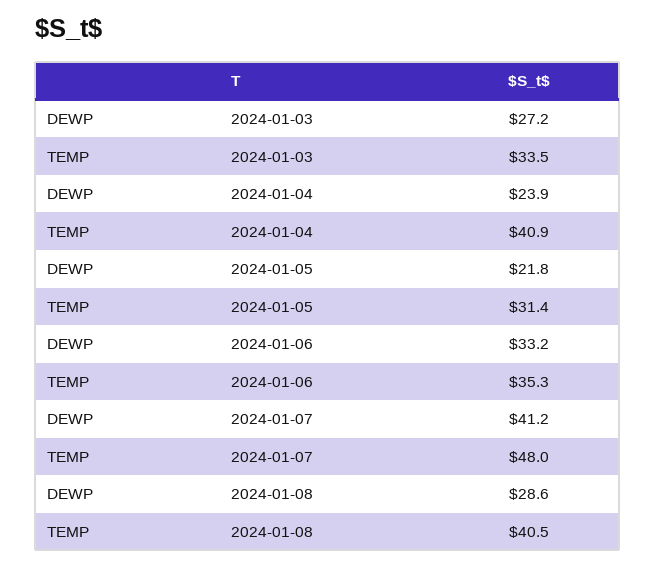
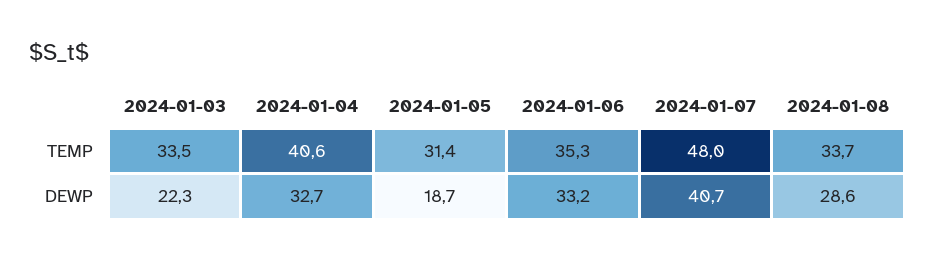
DEWP, 2024-01-03: 27.2 -> 22.3
DEWP, 2024-01-04: 23.9 -> 32.7
TEMP, 2024-01-04: 40.9 -> 40.6
DEWP, 2024-01-05: 21.8 -> 18.7
DEWP, 2024-01-07: 41.2 -> 40.7
TEMP, 2024-01-08: 40.5 -> 33.7

